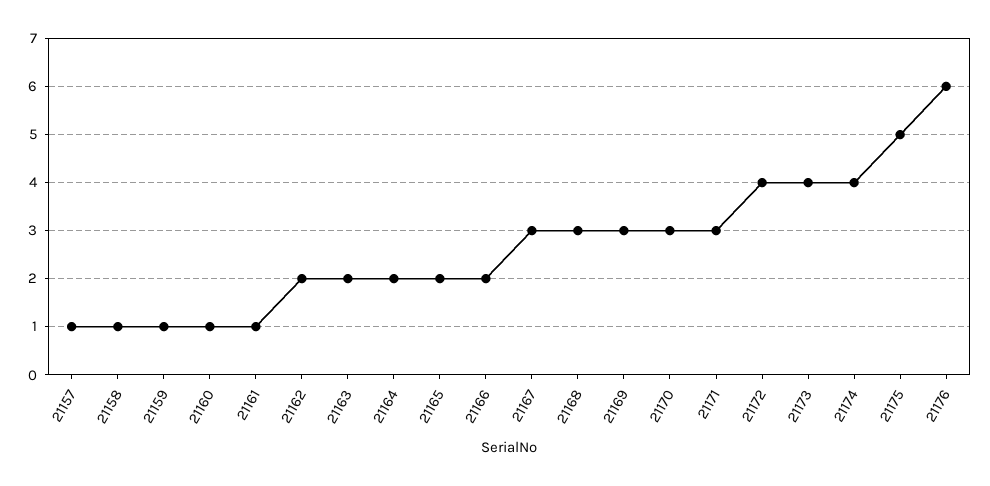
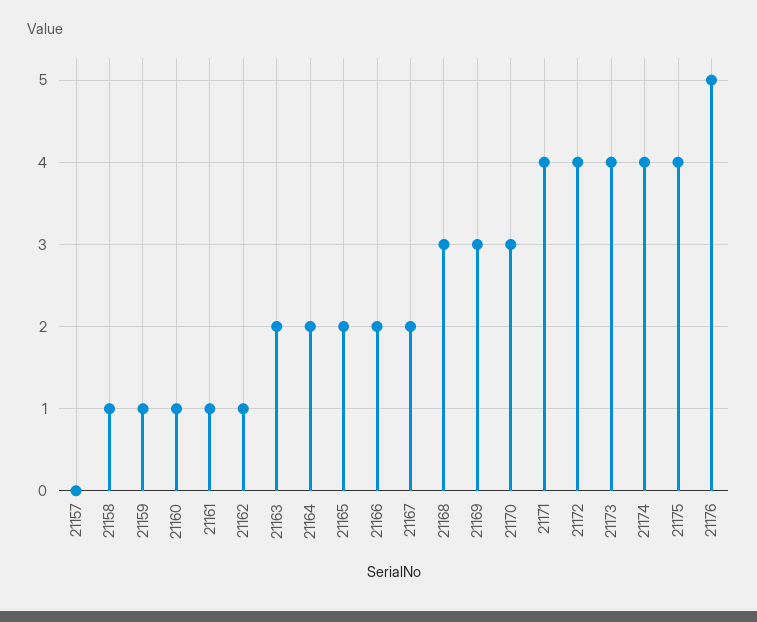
21157: 1 -> 0
21162: 2 -> 1
21167: 3 -> 2
21171: 3 -> 4
21175: 5 -> 4
21176: 6 -> 5

